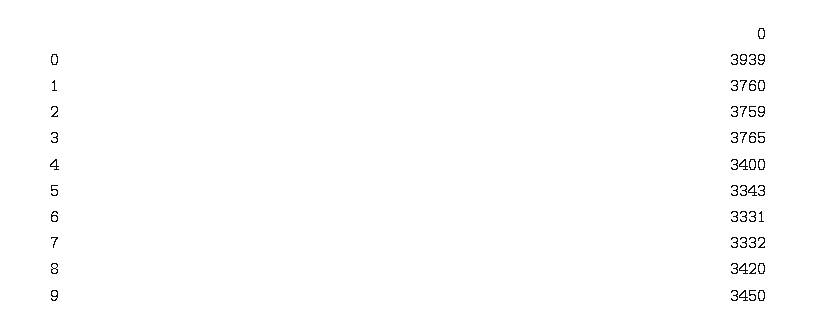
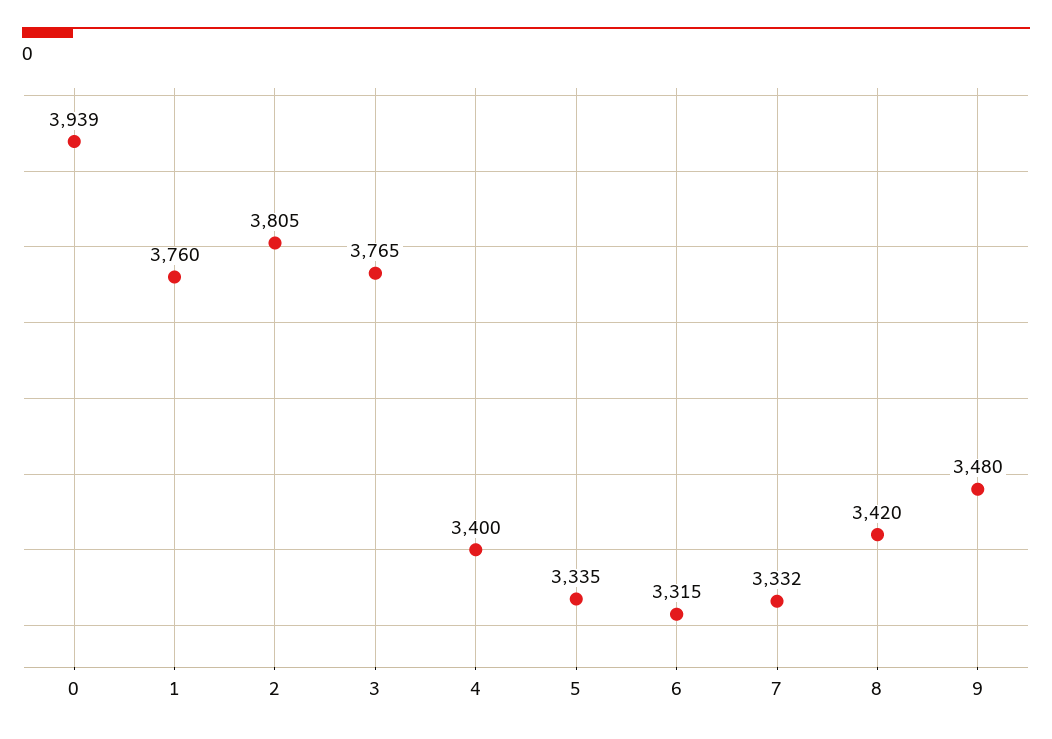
2: 3759 -> 3805
5: 3343 -> 3335
6: 3331 -> 3315
9: 3450 -> 3480

